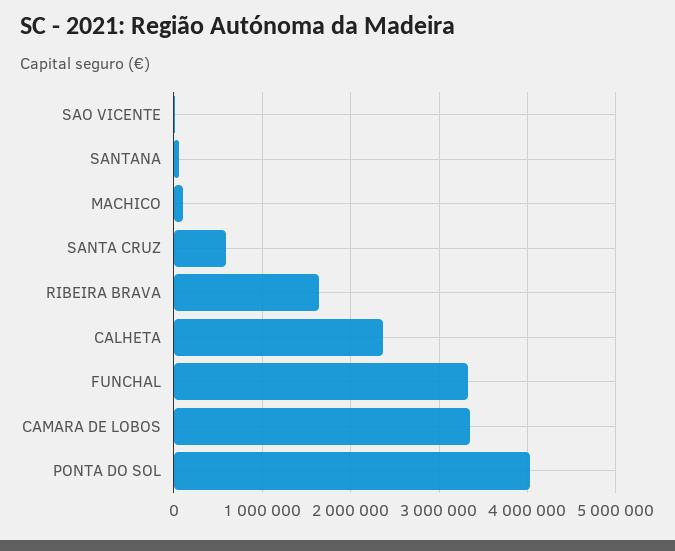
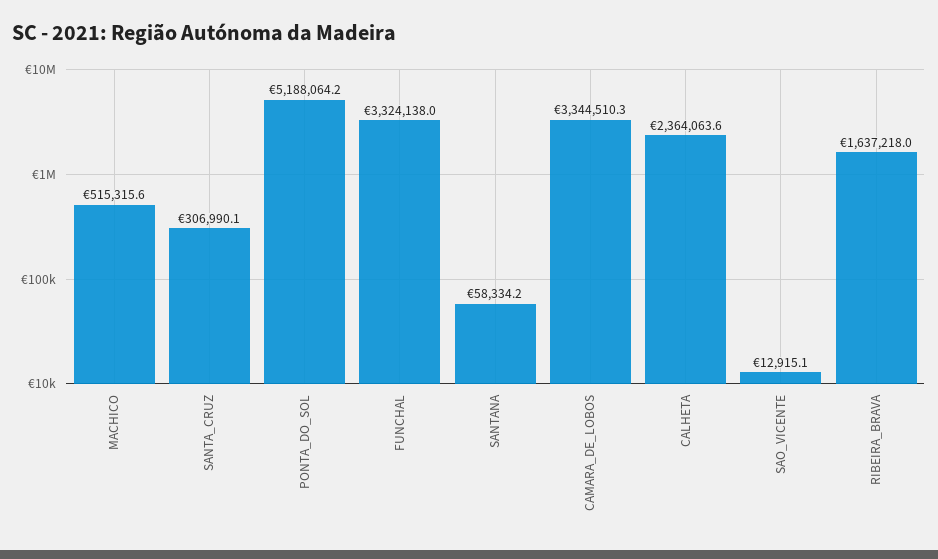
MACHICO: 100000 -> 515315.6
SANTA CRUZ: 600000 -> 306990.1
PONTA DO SOL: 4000000 -> 5188064.2

